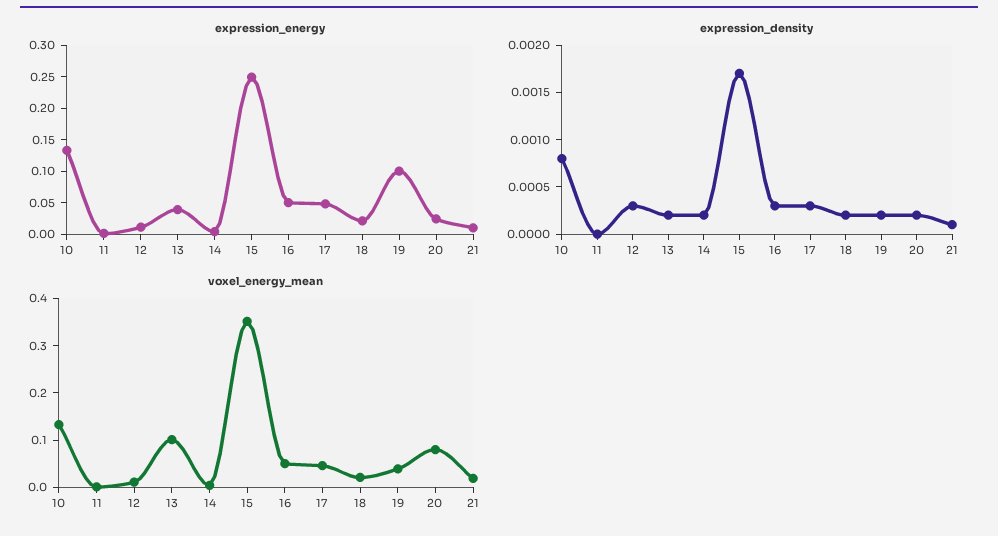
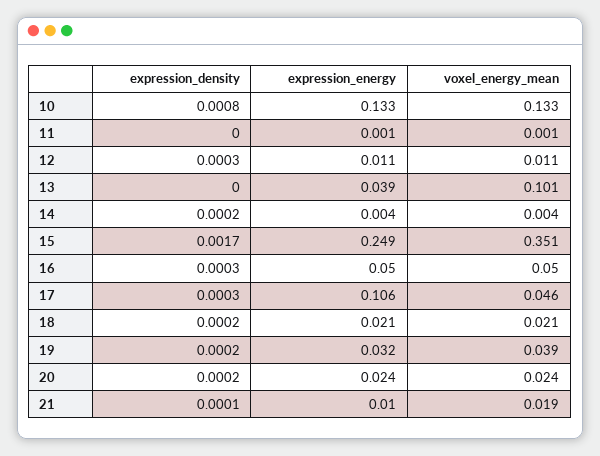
expression_energy, 17: 0.05 -> 0.106
expression_energy, 19: 0.1 -> 0.032
expression_density, 13: 0.0002 -> 0
voxel_energy_mean, 20: 0.08 -> 0.024

